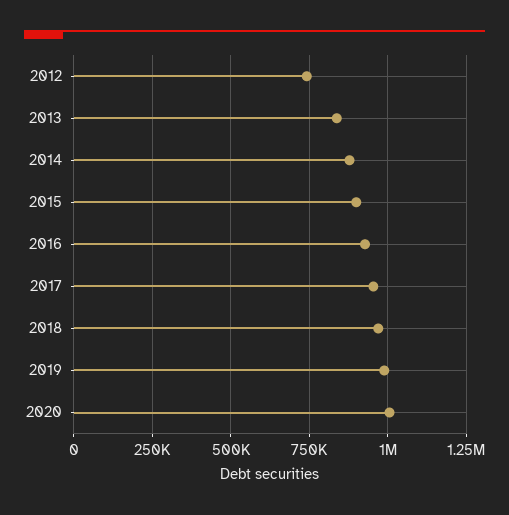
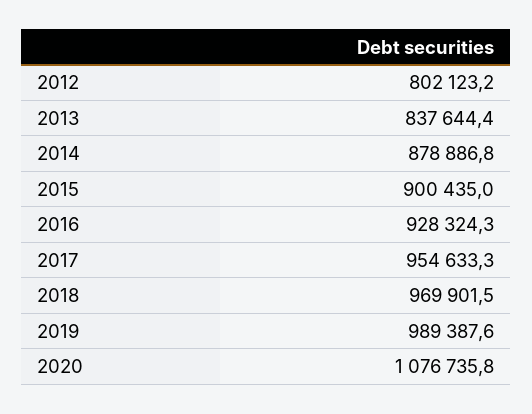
2012: 750000 -> 802123.2
2020: 1000000 -> 1076735.8

